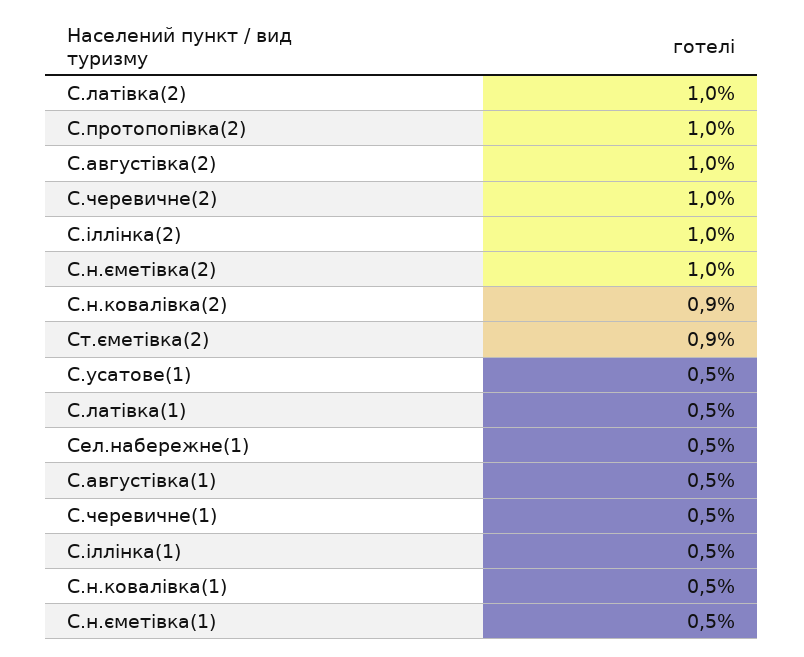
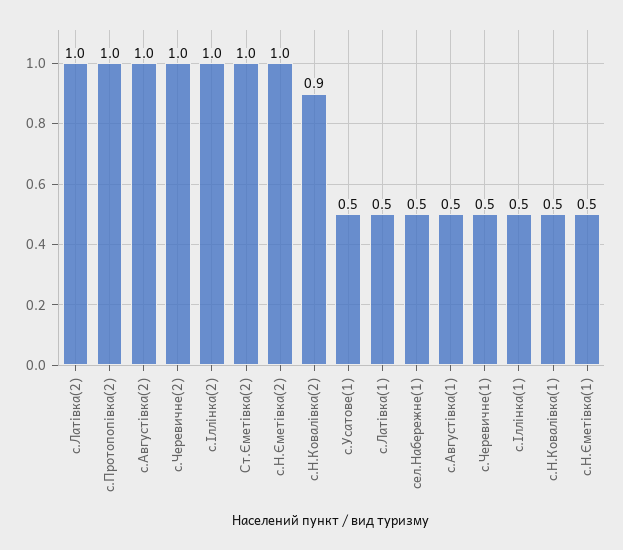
Ст.єметівка(2): 0.9 -> 1

